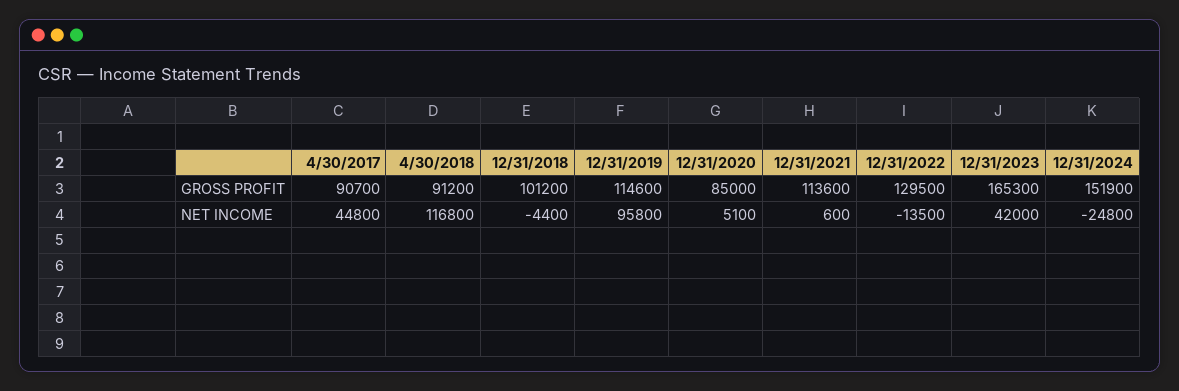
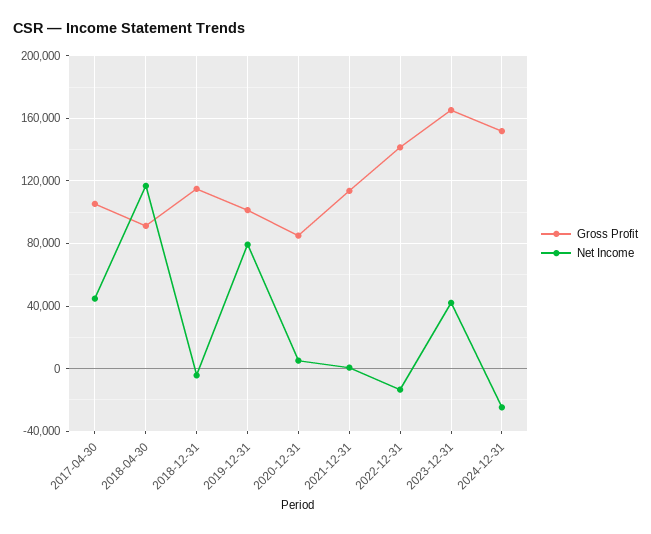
GROSS PROFIT, 4/30/2017: 90700 -> 105000
GROSS PROFIT, 12/31/2018: 101200 -> 115000
GROSS PROFIT, 12/31/2019: 114600 -> 100000
GROSS PROFIT, 12/31/2022: 129500 -> 140000
NET INCOME, 12/31/2019: 95800 -> 80000

